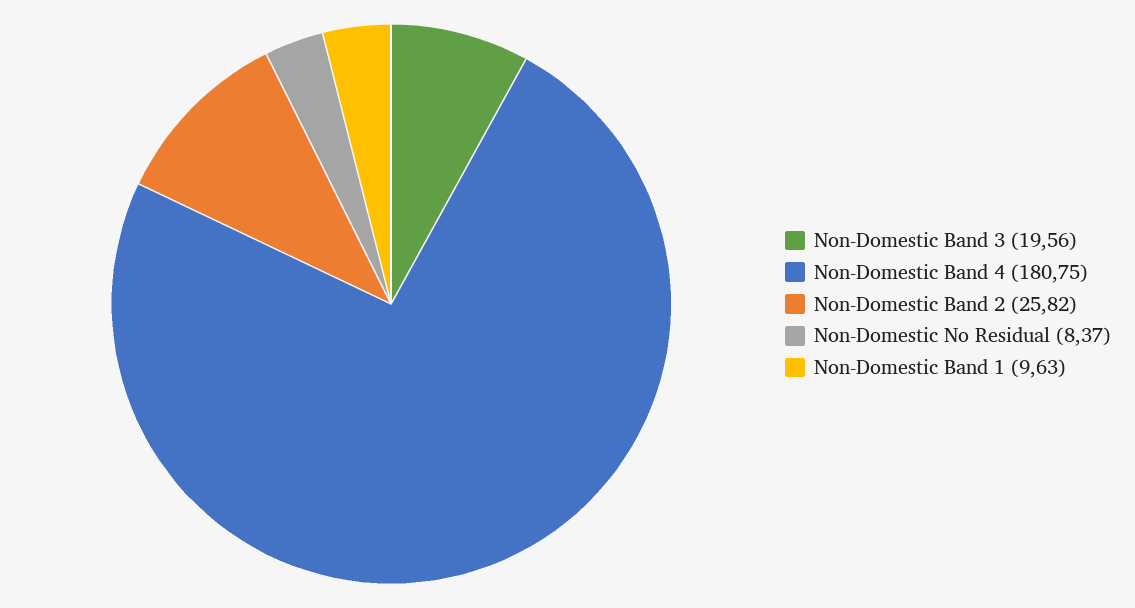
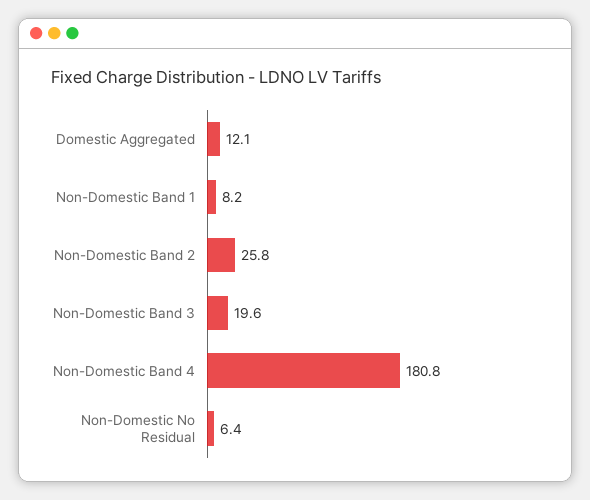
Non-Domestic No Residual: 8.37 -> 6.4
Non-Domestic Band 1: 9.63 -> 8.2
Domestic Aggregated: none -> 12.1

